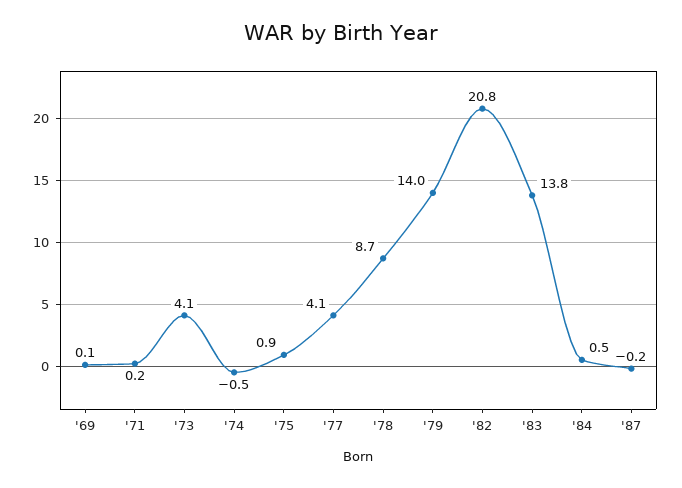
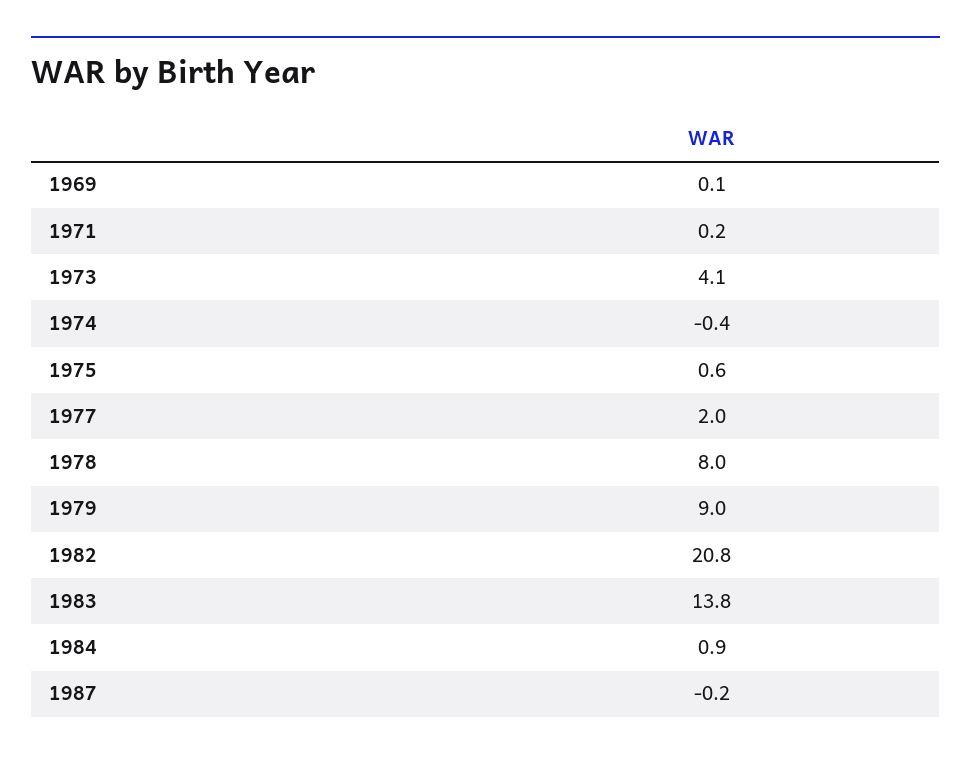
'74: -0.5 -> -0.4
'75: 0.9 -> 0.6
'77: 4.1 -> 2
'78: 8.7 -> 8
'79: 14 -> 9
'84: 0.5 -> 0.9

